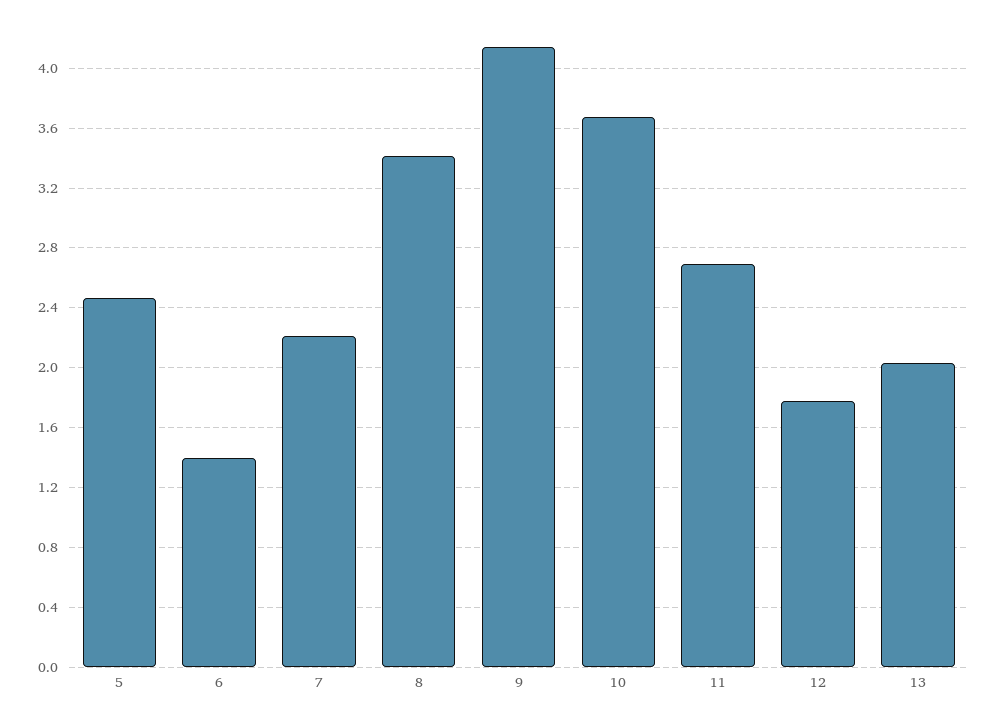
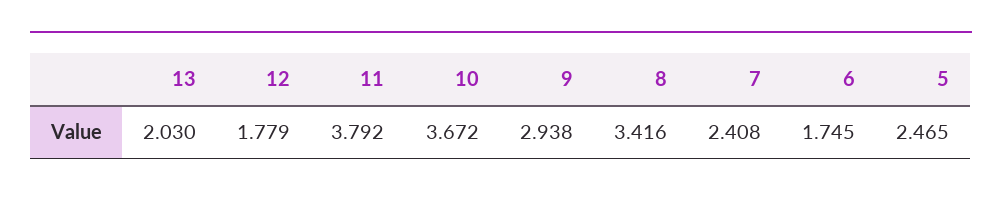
6: 1.4 -> 1.745
7: 2.2 -> 2.408
9: 4.15 -> 2.938
11: 2.7 -> 3.792

